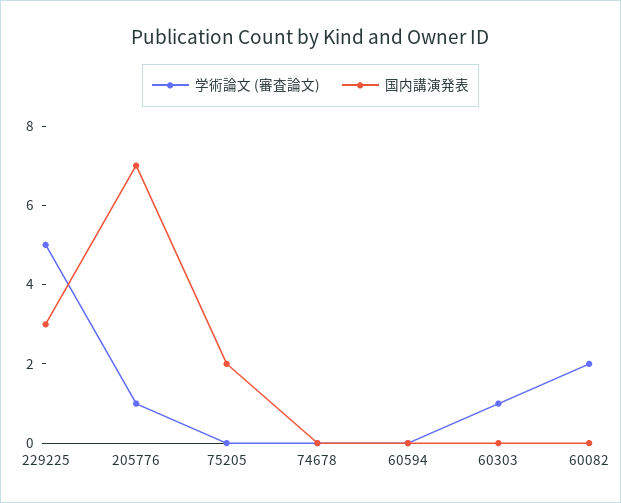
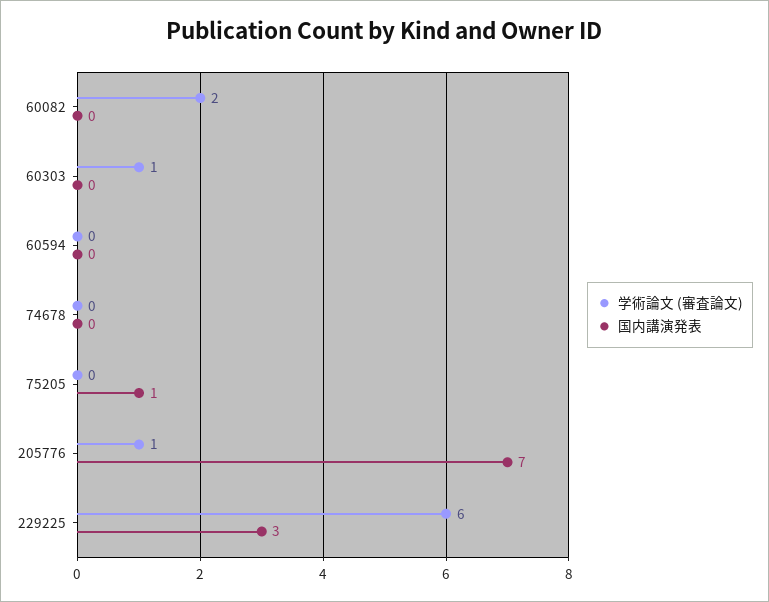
学術論文 (審査論文), 229225: 5 -> 6
国内講演発表, 75205: 2 -> 1

